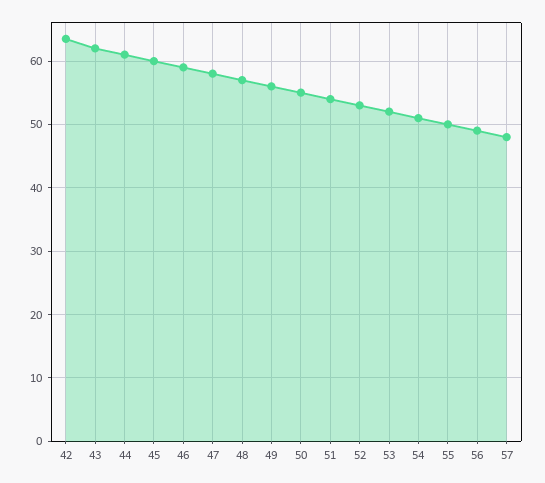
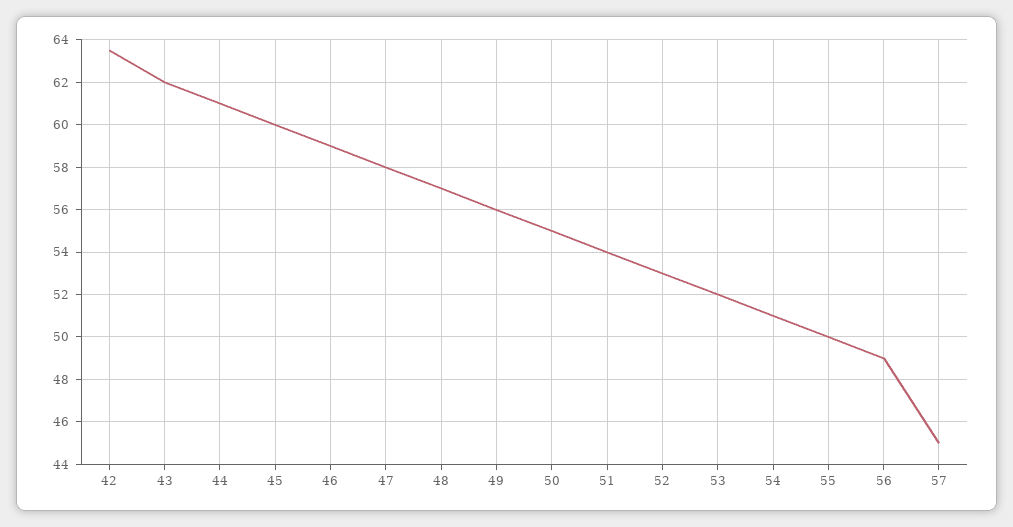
57: 48 -> 45

